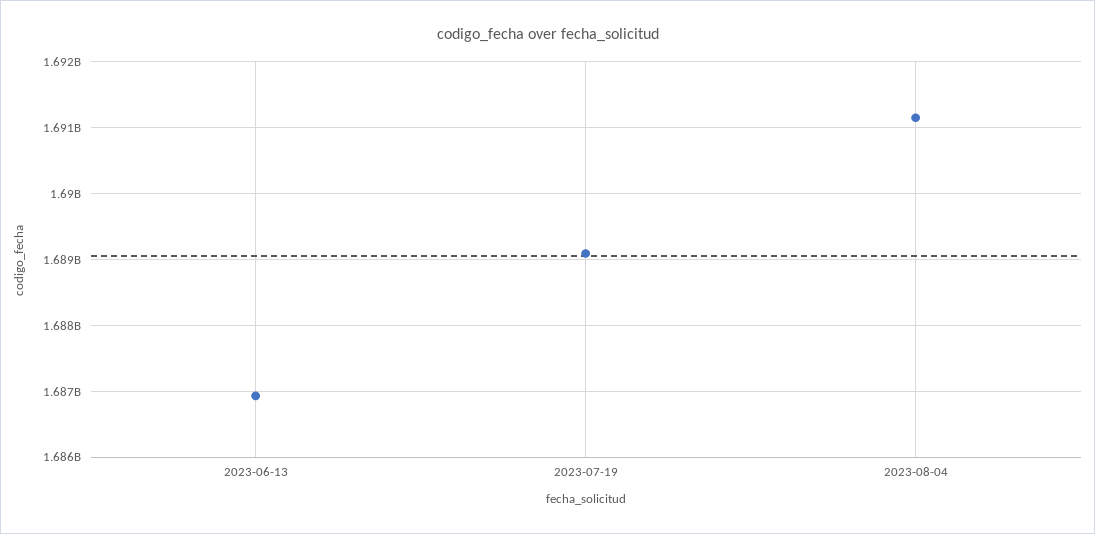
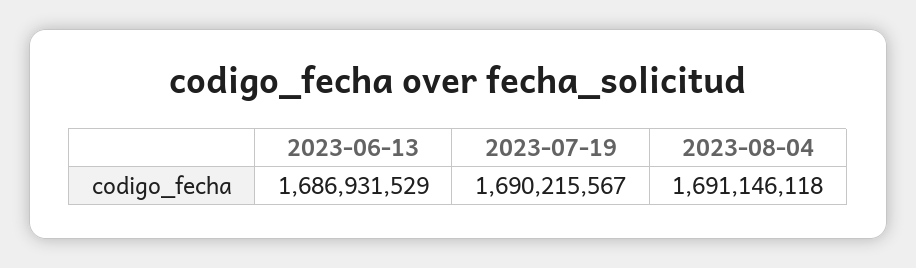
2023-07-19: 1689100000 -> 1690215567

